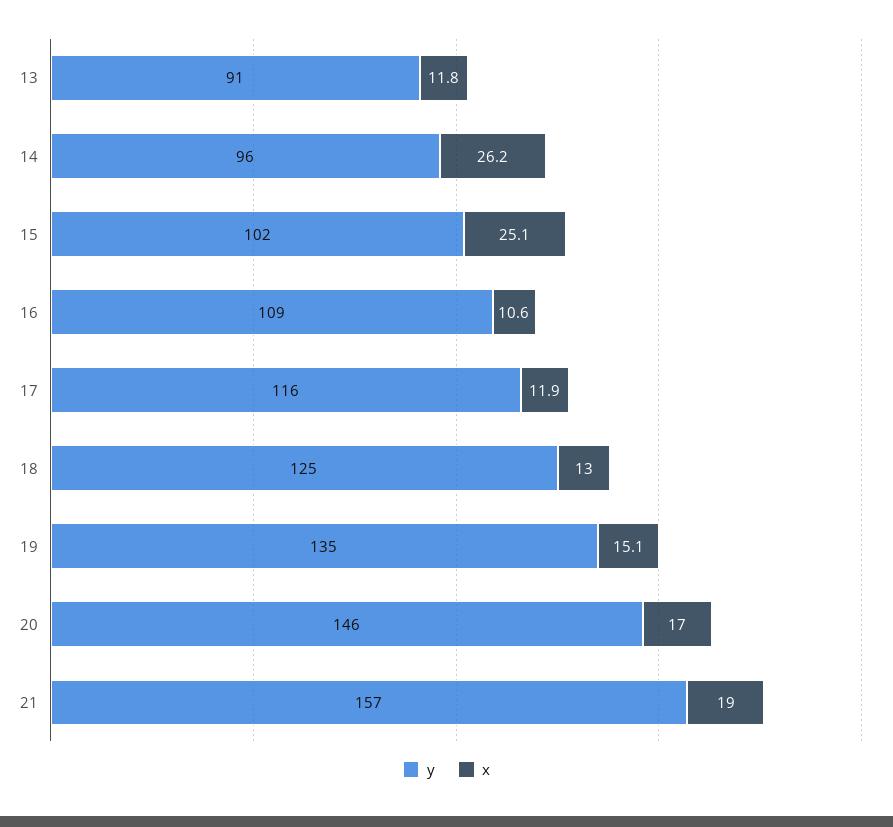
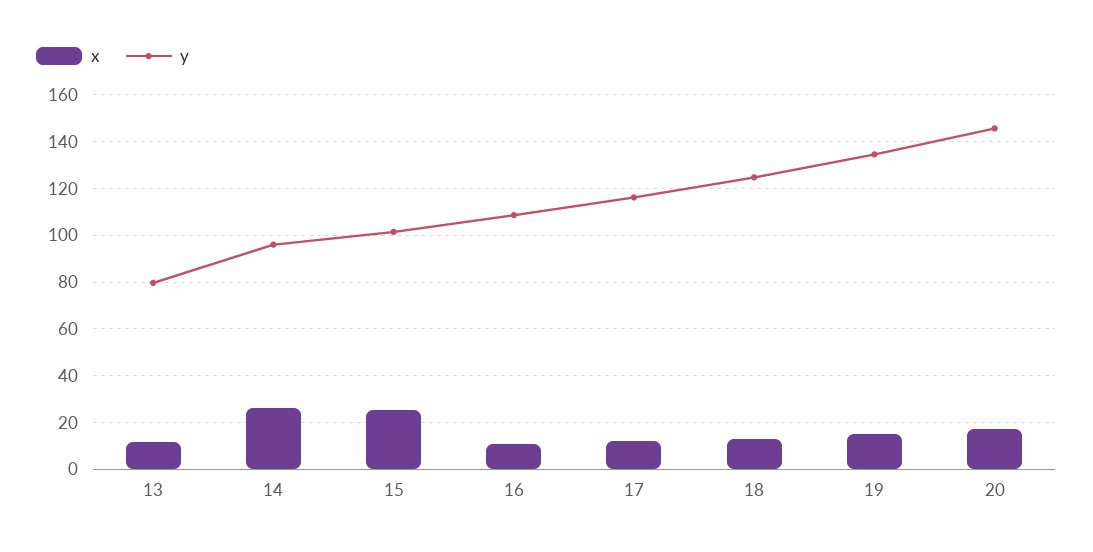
y, 13: 91 -> 80
y, 21: 157 -> none
x, 21: 19 -> none

